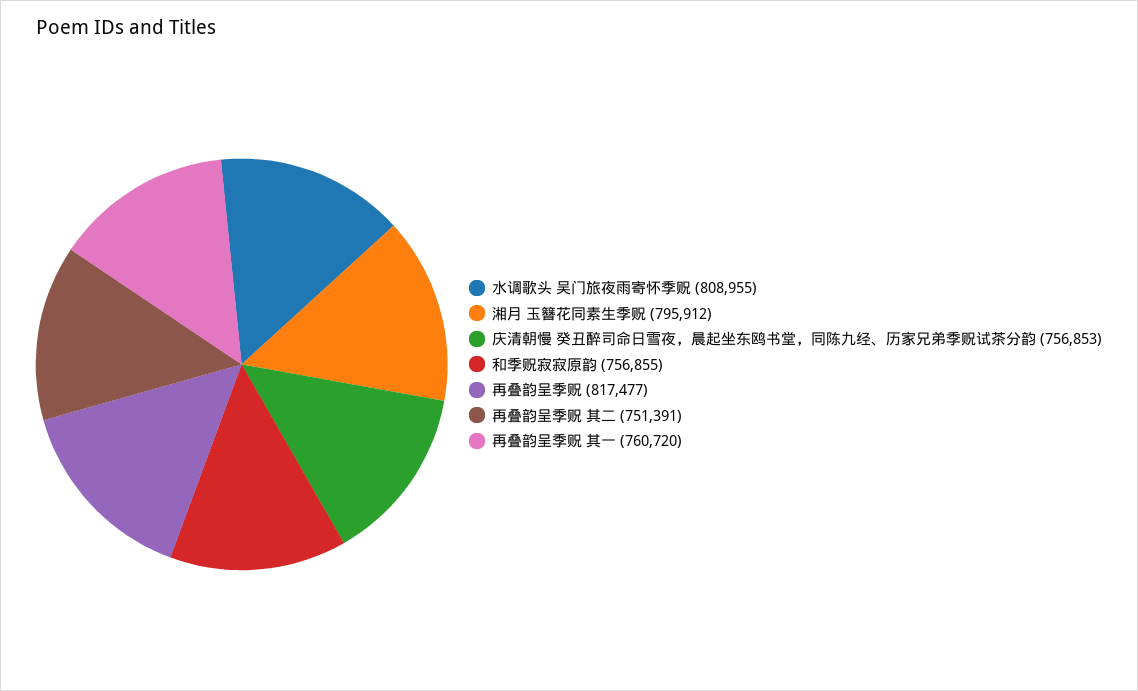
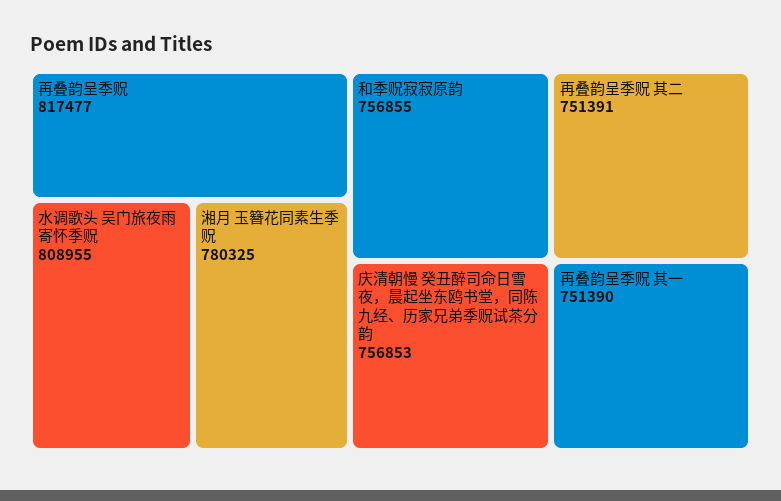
湘月 玉簪花同素生季贶: 795912 -> 780325
再叠韵呈季贶 其一: 760720 -> 751390

